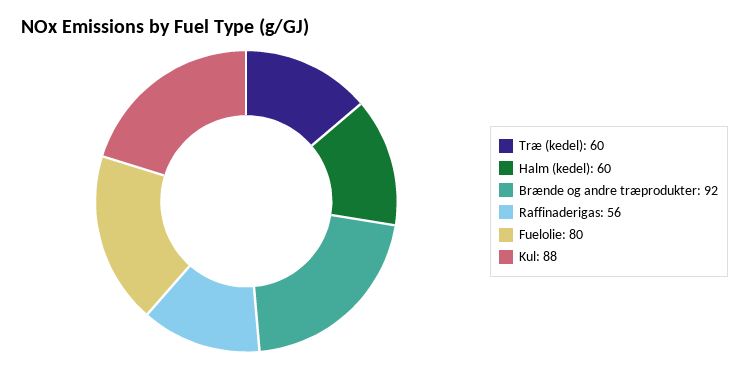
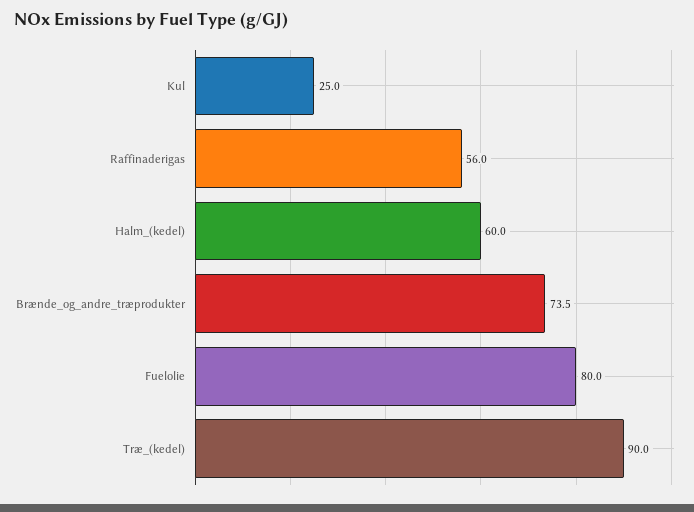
Træ (kedel): 60 -> 90
Brænde og andre træprodukter: 92 -> 73.5
Kul: 88 -> 25

